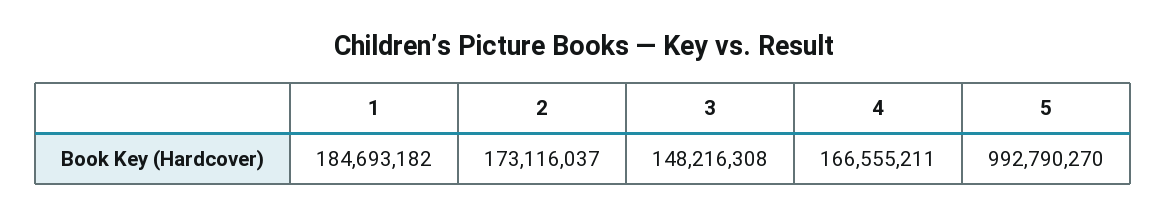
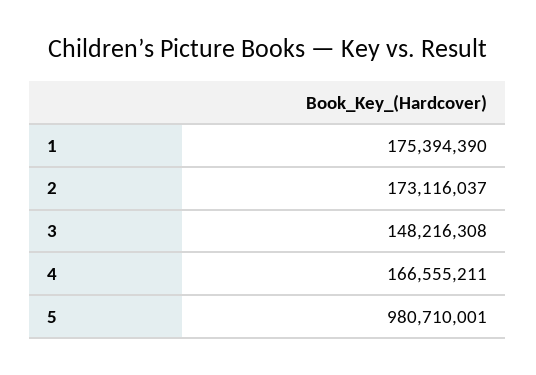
1: 184693182 -> 175394390
5: 992790270 -> 980710001

